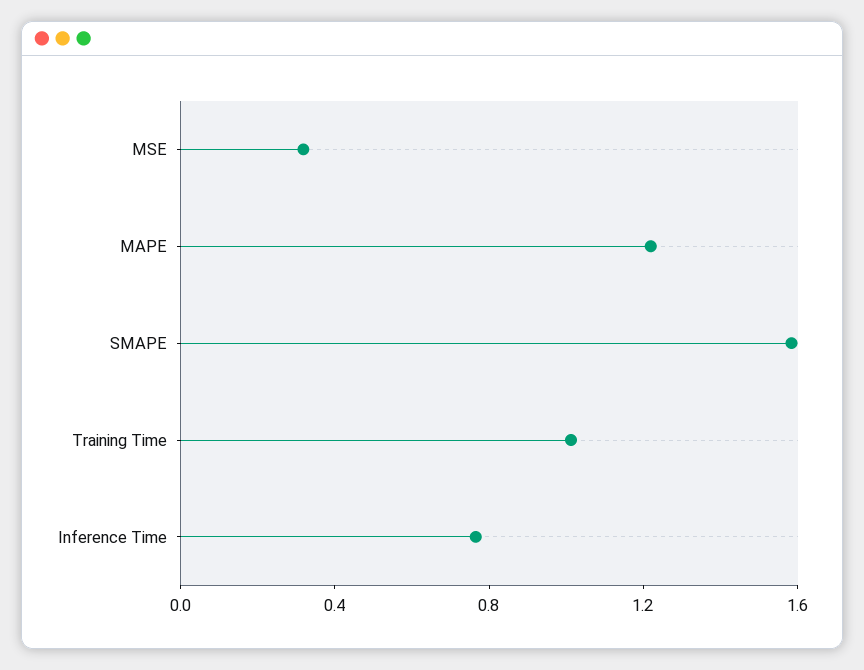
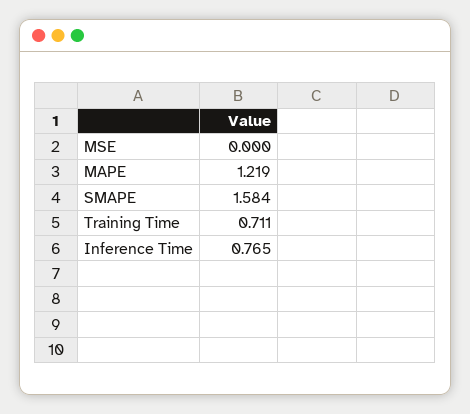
MSE: 0.3 -> 0
Training Time: 1 -> 0.711

